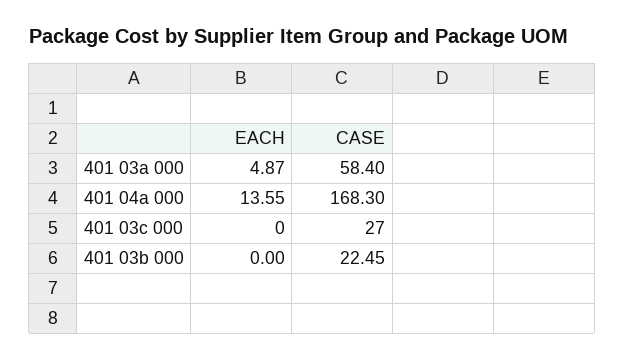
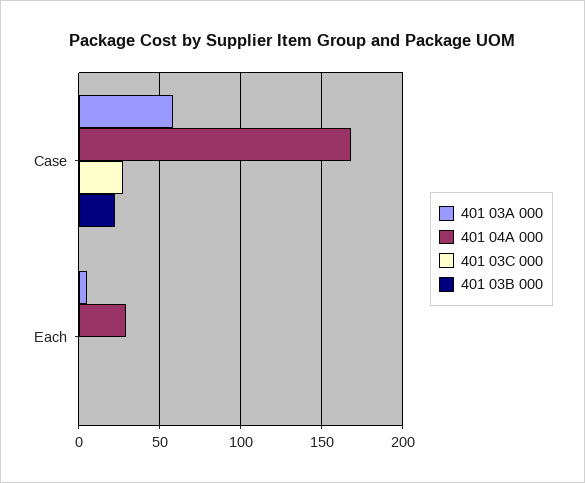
401 04a 000, EACH: 13.55 -> 30

